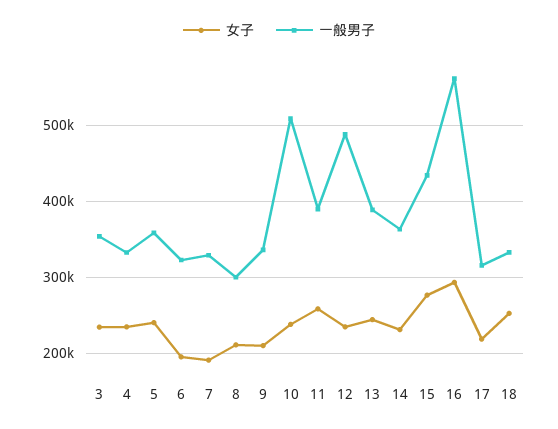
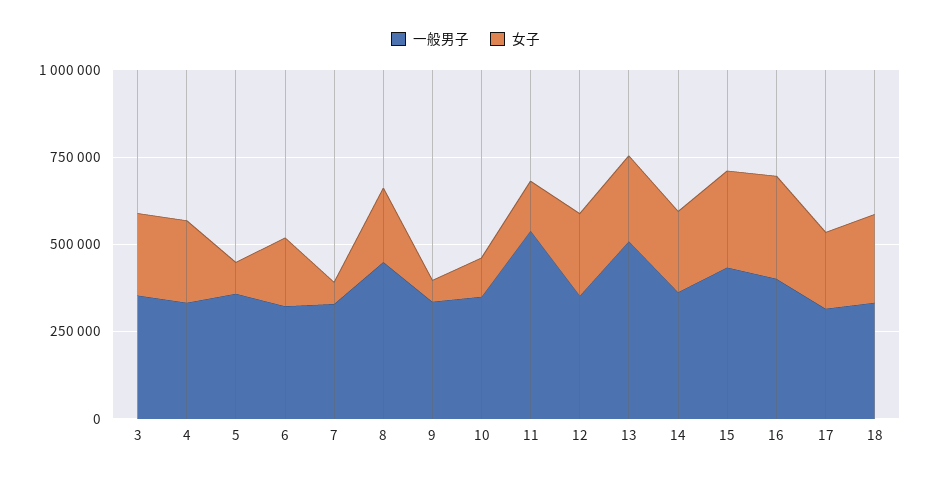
女子, 5: 240000 -> 100000
女子, 7: 190000 -> 50000
一般男子, 8: 300000 -> 450000
女子, 9: 210000 -> 50000
女子, 10: 240000 -> 100000
一般男子, 10: 510000 -> 350000
女子, 11: 260000 -> 150000
一般男子, 11: 390000 -> 550000
一般男子, 12: 490000 -> 350000
一般男子, 13: 390000 -> 500000
一般男子, 16: 560000 -> 400000

